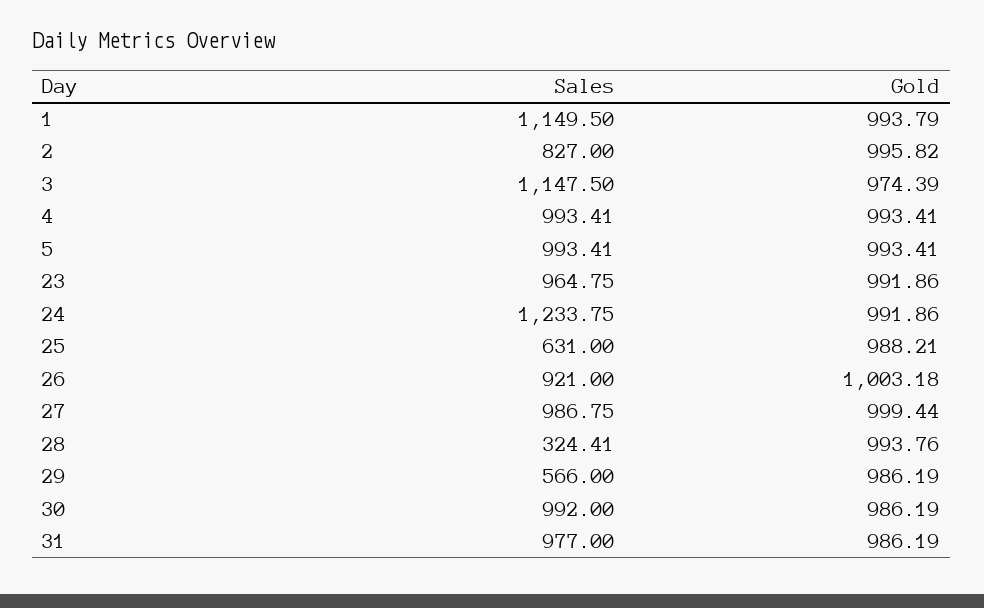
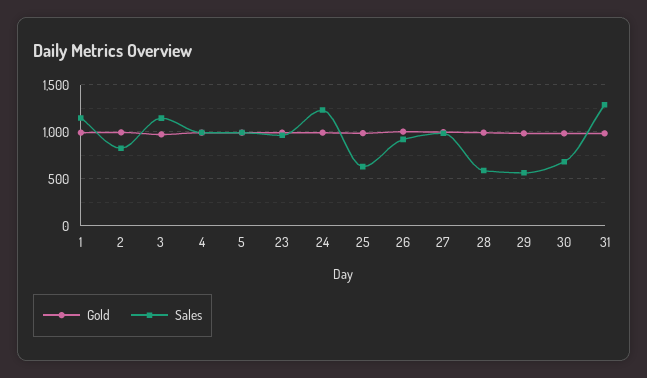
Sales, 28: 324.41 -> 600
Sales, 30: 992 -> 700
Sales, 31: 977 -> 1300

